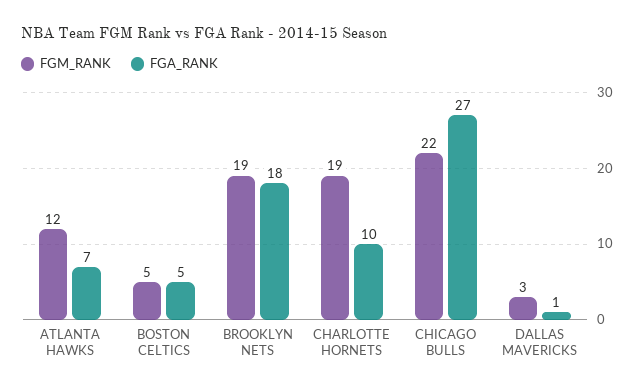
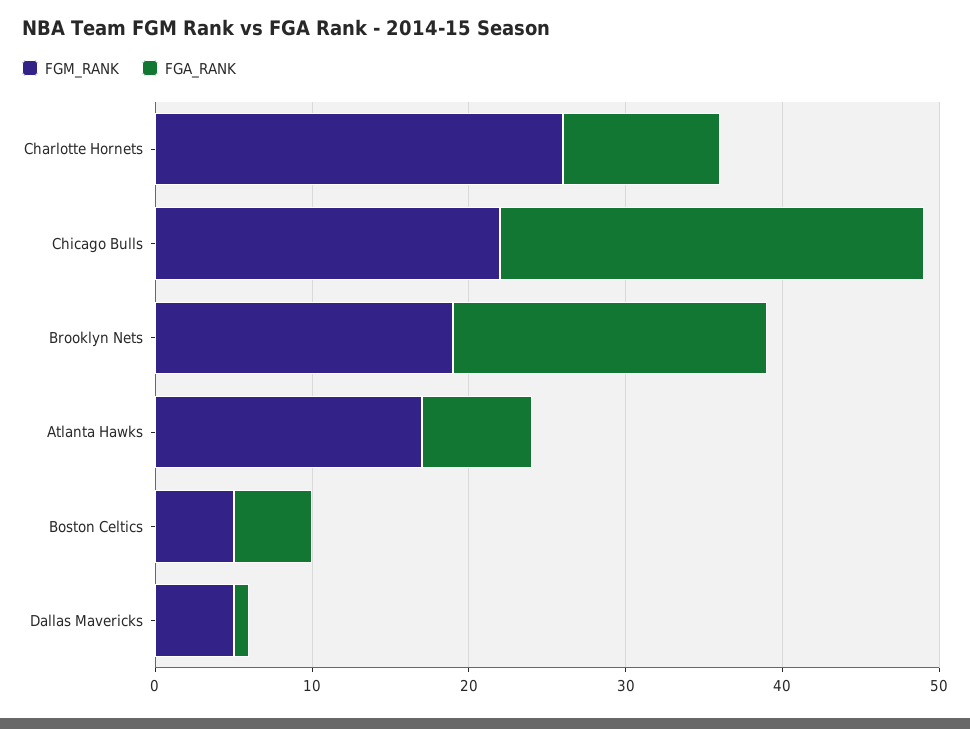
FGM_RANK, ATLANTA HAWKS: 12 -> 17
FGA_RANK, BROOKLYN NETS: 18 -> 20
FGM_RANK, CHARLOTTE HORNETS: 19 -> 26
FGM_RANK, DALLAS MAVERICKS: 3 -> 5

